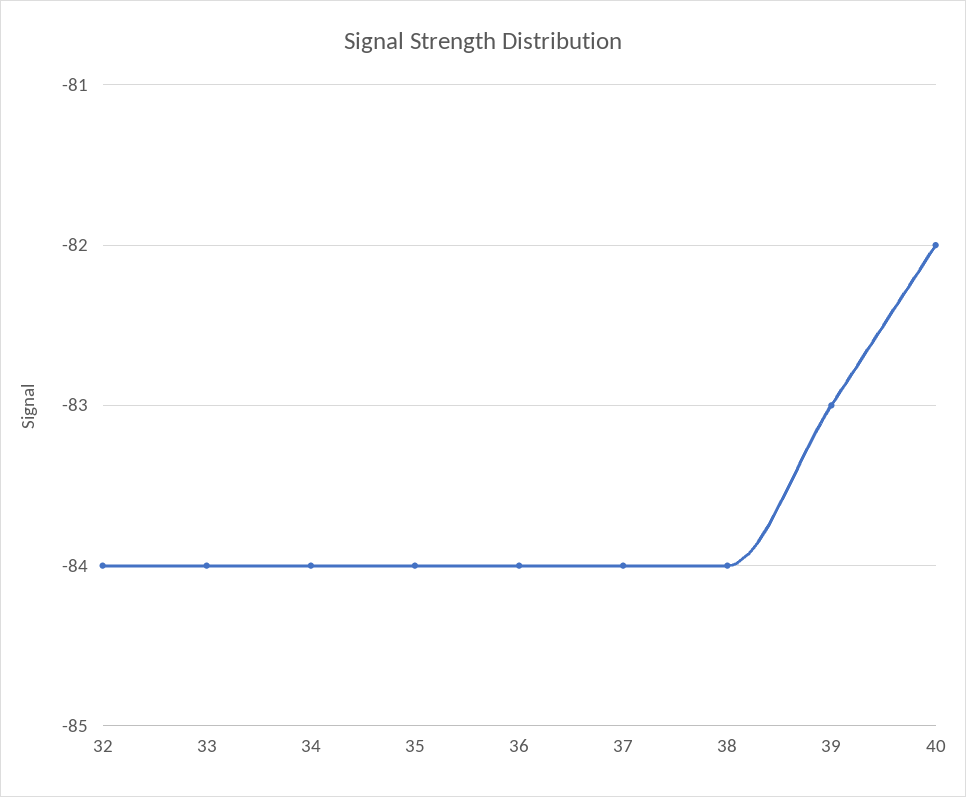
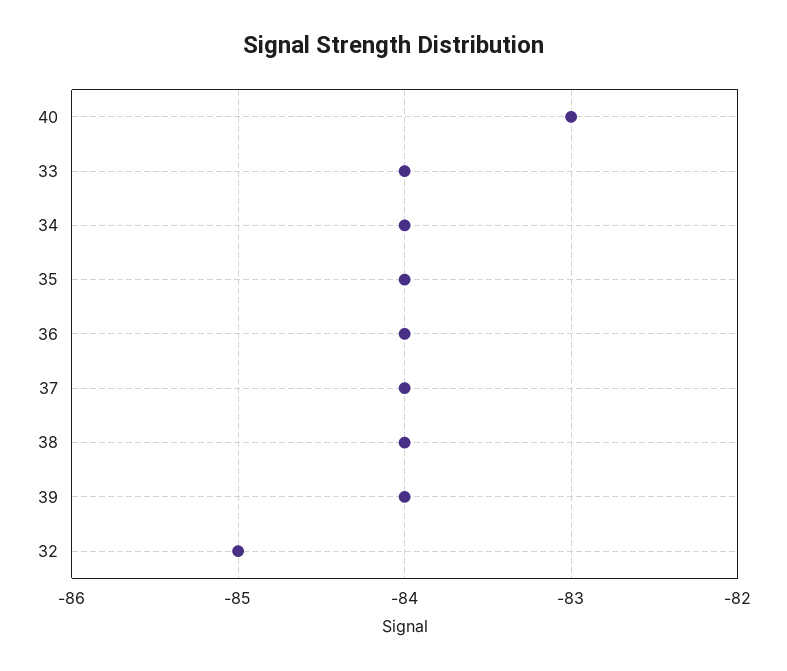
32: -84 -> -85
39: -83 -> -84
40: -82 -> -83

